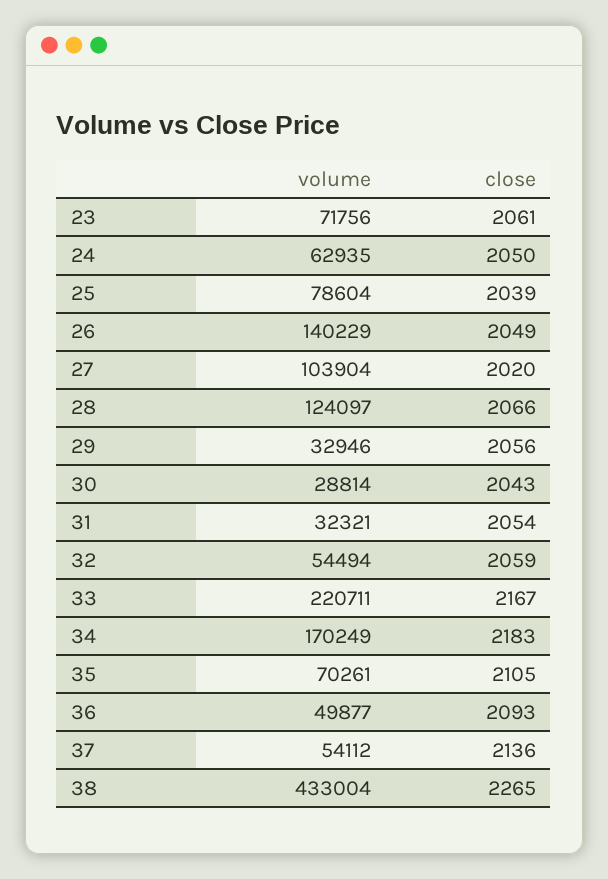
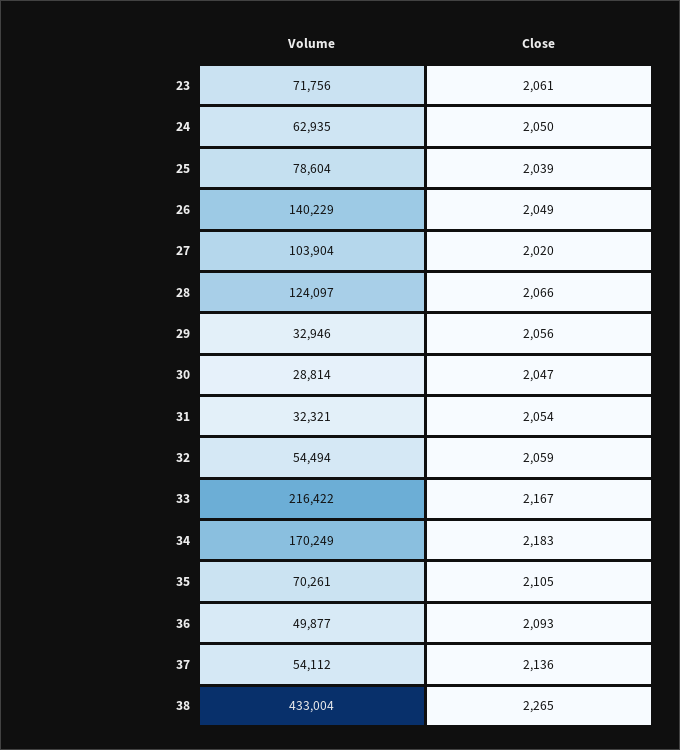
close, 30: 2043 -> 2047
volume, 33: 220711 -> 216422

